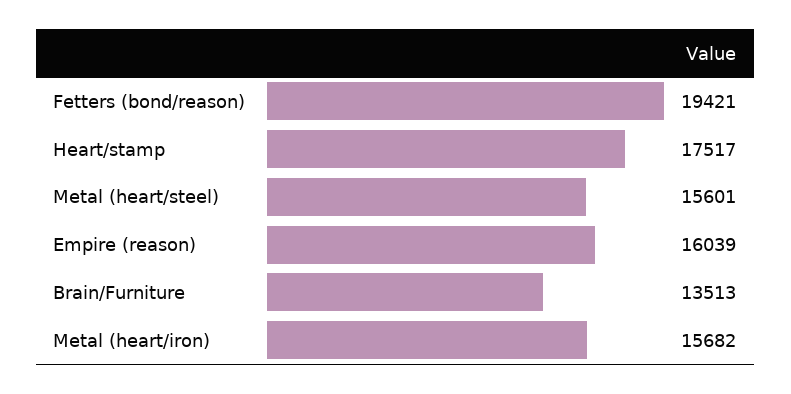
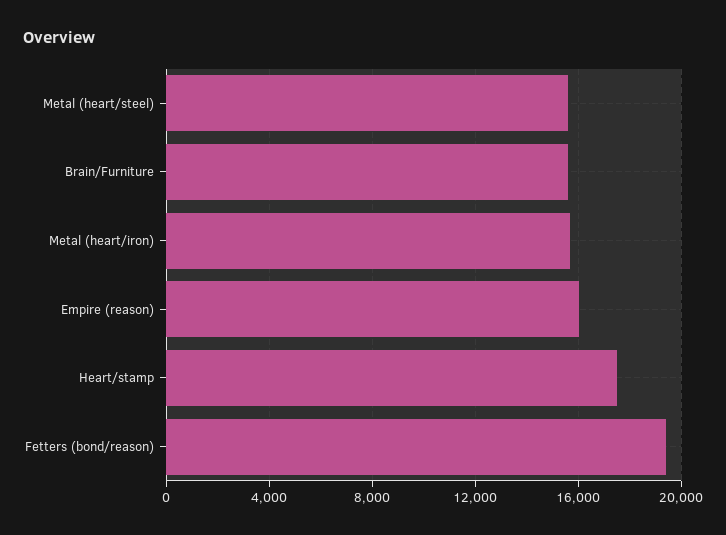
Brain/Furniture: 13513 -> 15500

